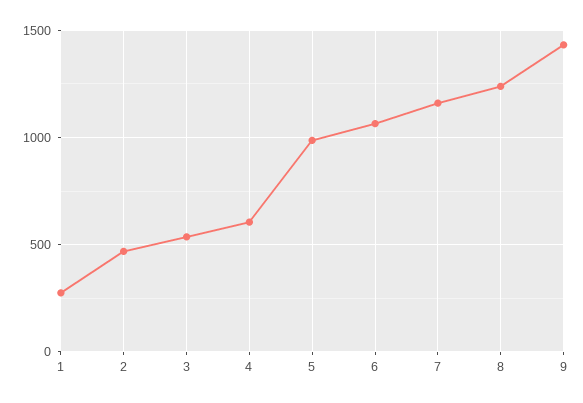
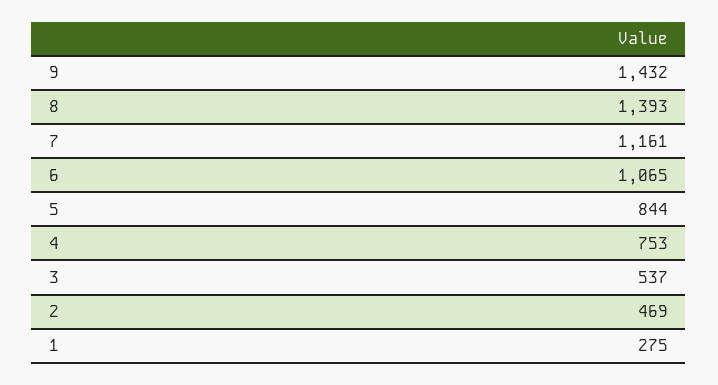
4: 600 -> 753
5: 1000 -> 844
8: 1250 -> 1393

